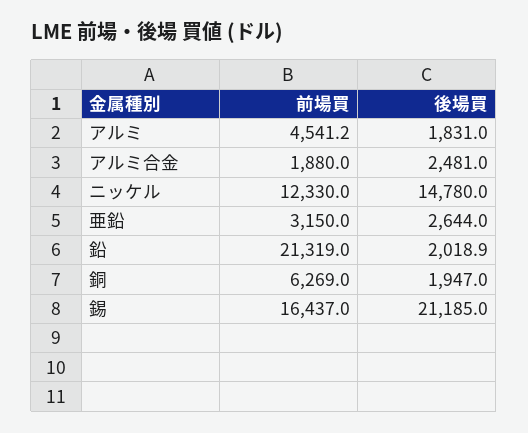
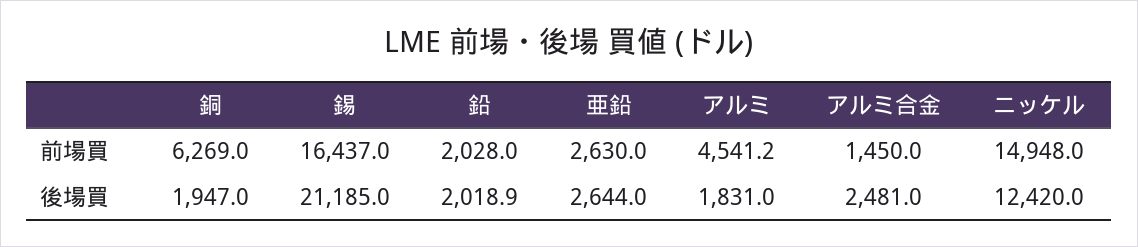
前場買, アルミ合金: 1880 -> 1450
前場買, ニッケル: 12330 -> 14948
後場買, ニッケル: 14780 -> 12420
前場買, 亜鉛: 3150 -> 2630
前場買, 鉛: 21319 -> 2028

